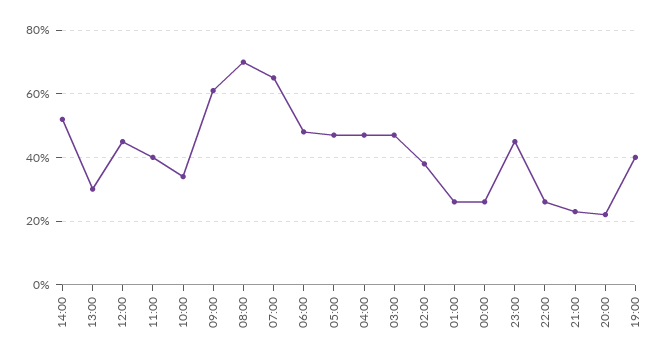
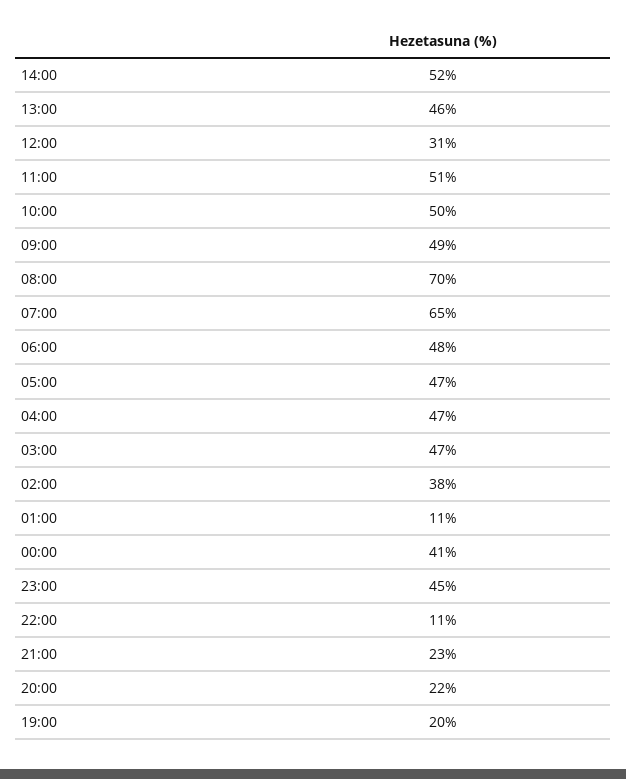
13:00: 30 -> 46
12:00: 45 -> 31
11:00: 40 -> 51
10:00: 35 -> 50
09:00: 60 -> 49
01:00: 25 -> 11
00:00: 25 -> 41
22:00: 25 -> 11
19:00: 40 -> 20

